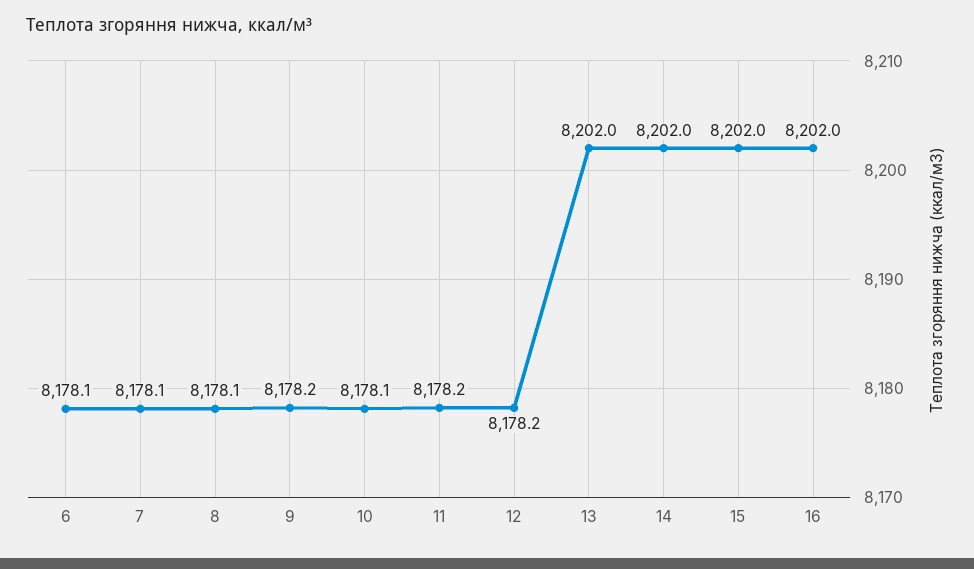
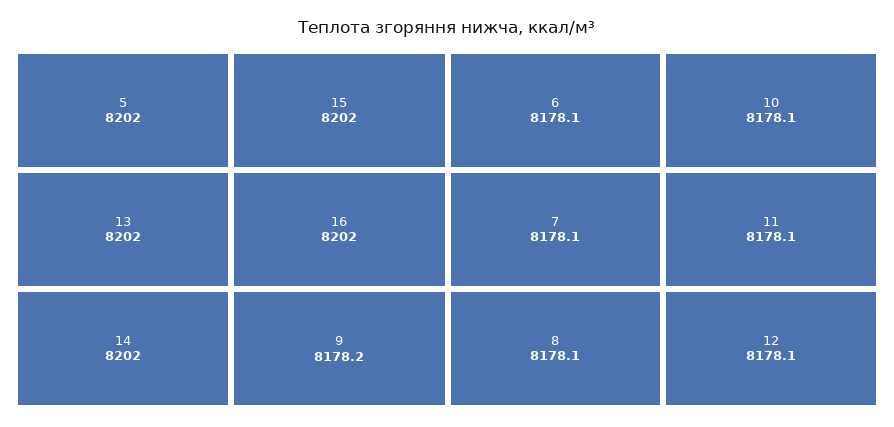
11: 8178.2 -> 8178.1
12: 8178.2 -> 8178.1
5: none -> 8202

